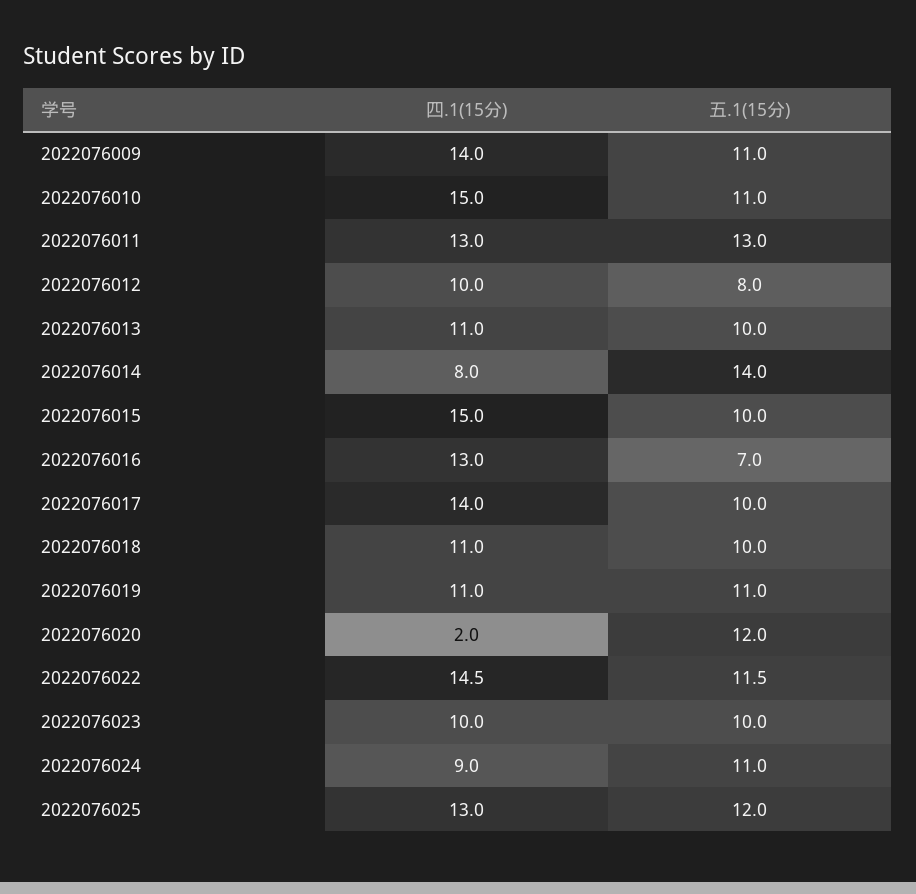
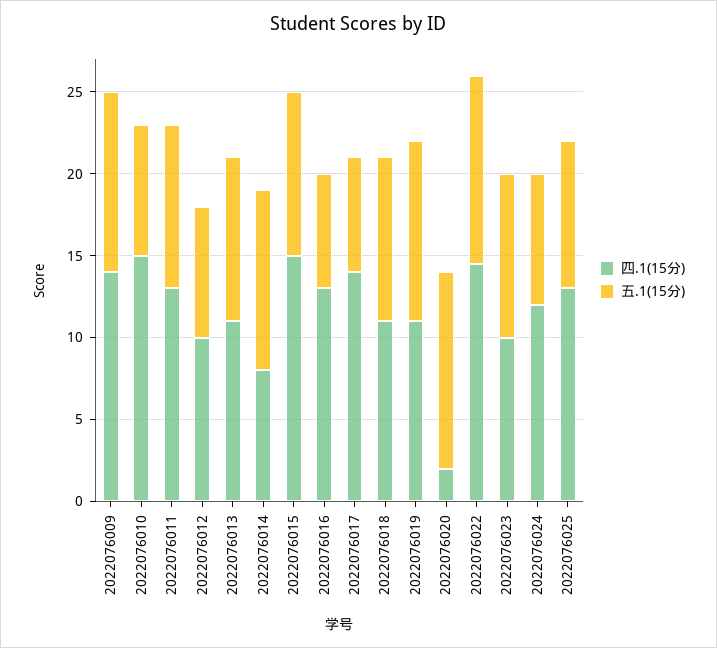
五.1(15分), 2022076010: 11 -> 8
五.1(15分), 2022076011: 13 -> 10
五.1(15分), 2022076014: 14 -> 11
五.1(15分), 2022076017: 10 -> 7
四.1(15分), 2022076024: 9 -> 12
五.1(15分), 2022076024: 11 -> 8
五.1(15分), 2022076025: 12 -> 9

